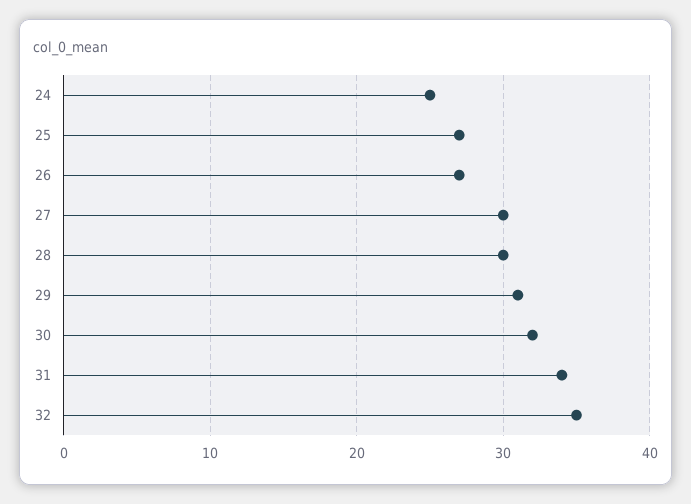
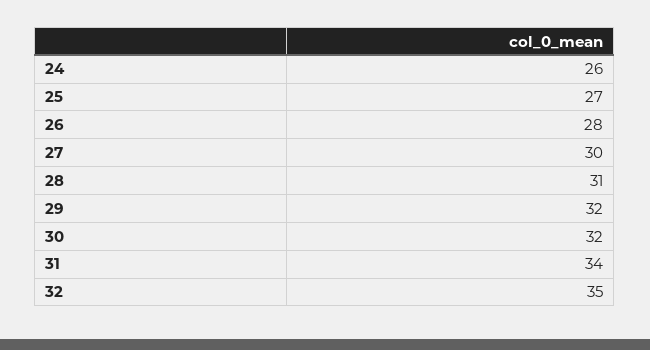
24: 25 -> 26
26: 27 -> 28
28: 30 -> 31
29: 31 -> 32

